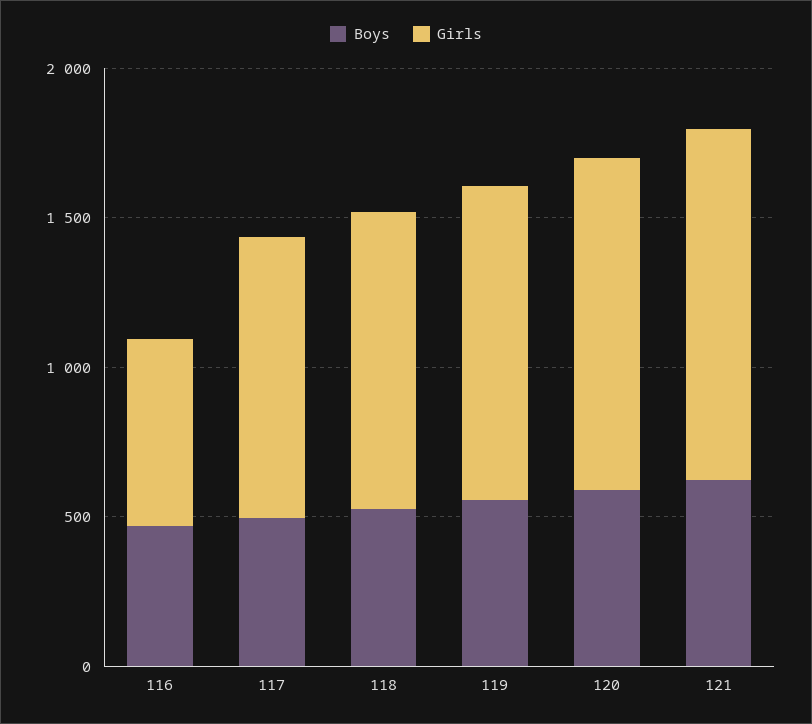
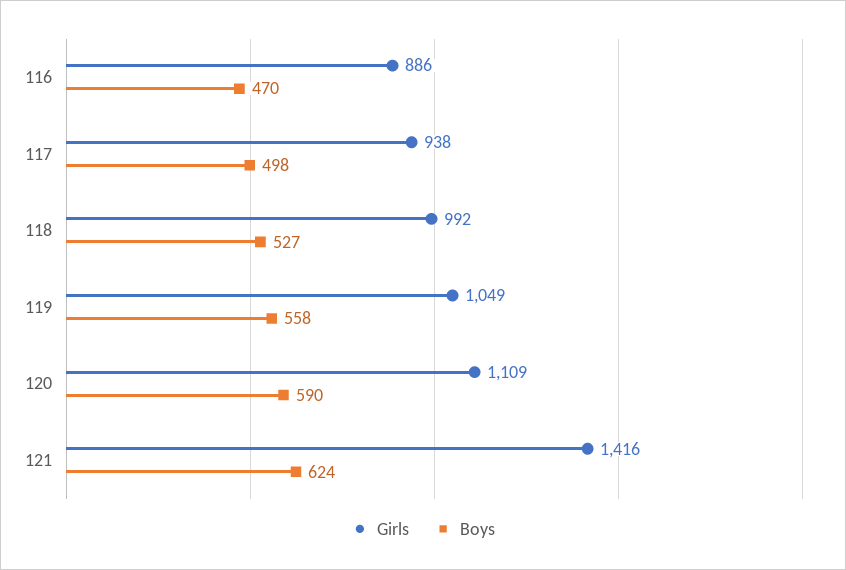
Girls, 116: 600 -> 886
Girls, 121: 1200 -> 1416

